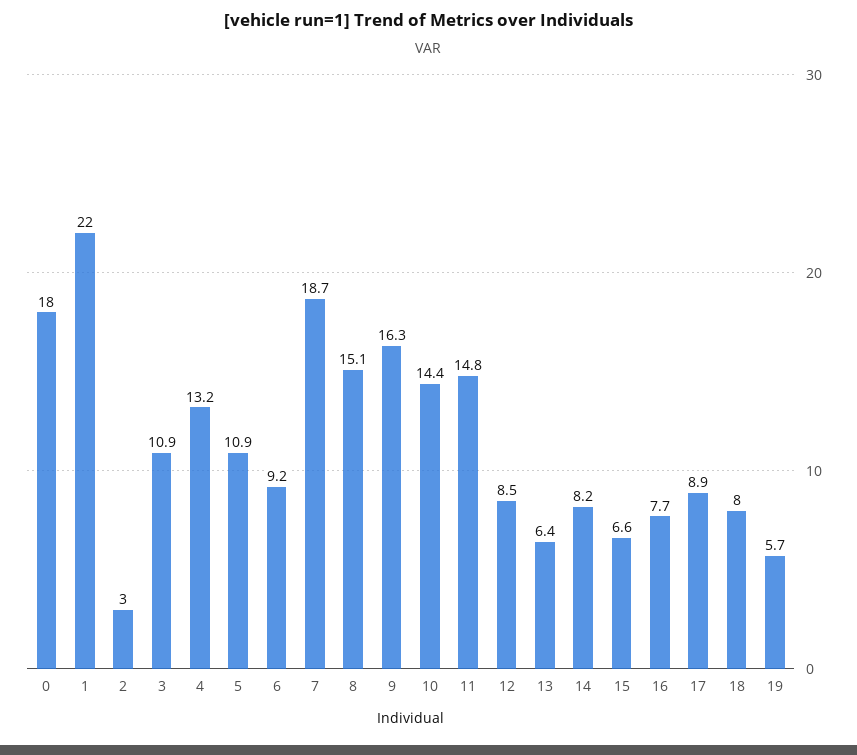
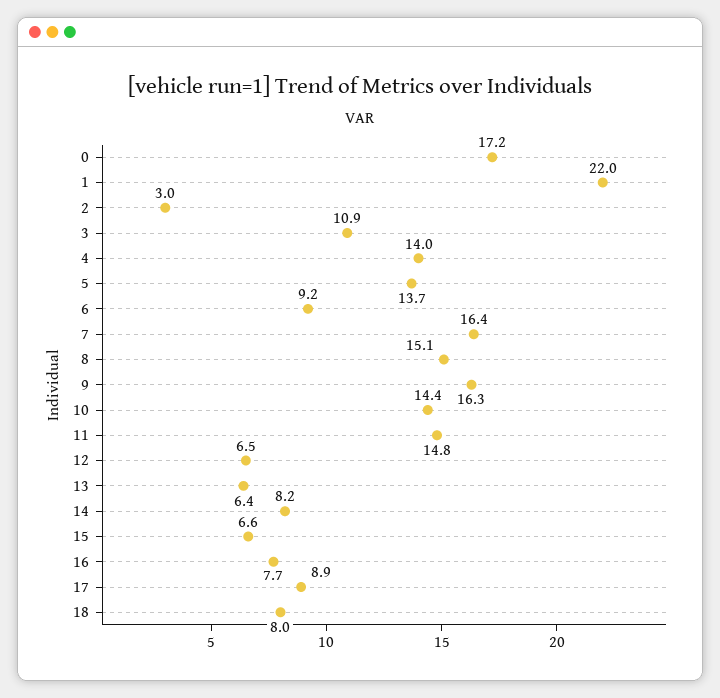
0: 18 -> 17.2
4: 13.2 -> 14
5: 10.9 -> 13.7
7: 18.7 -> 16.4
12: 8.5 -> 6.5
19: 5.7 -> none

